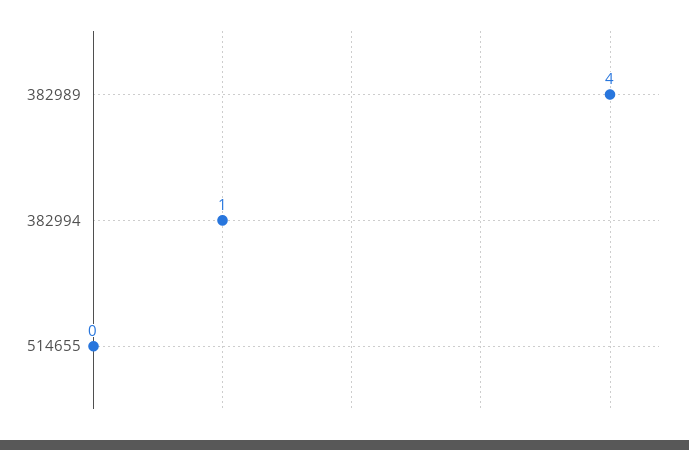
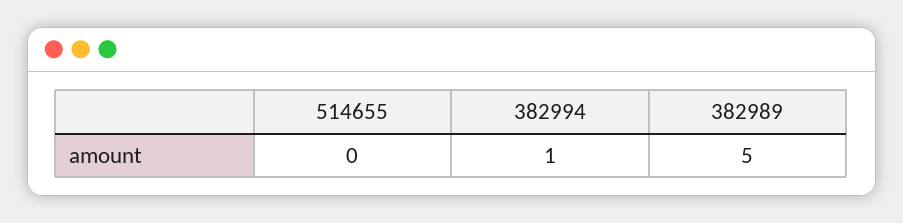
382989: 4 -> 5

